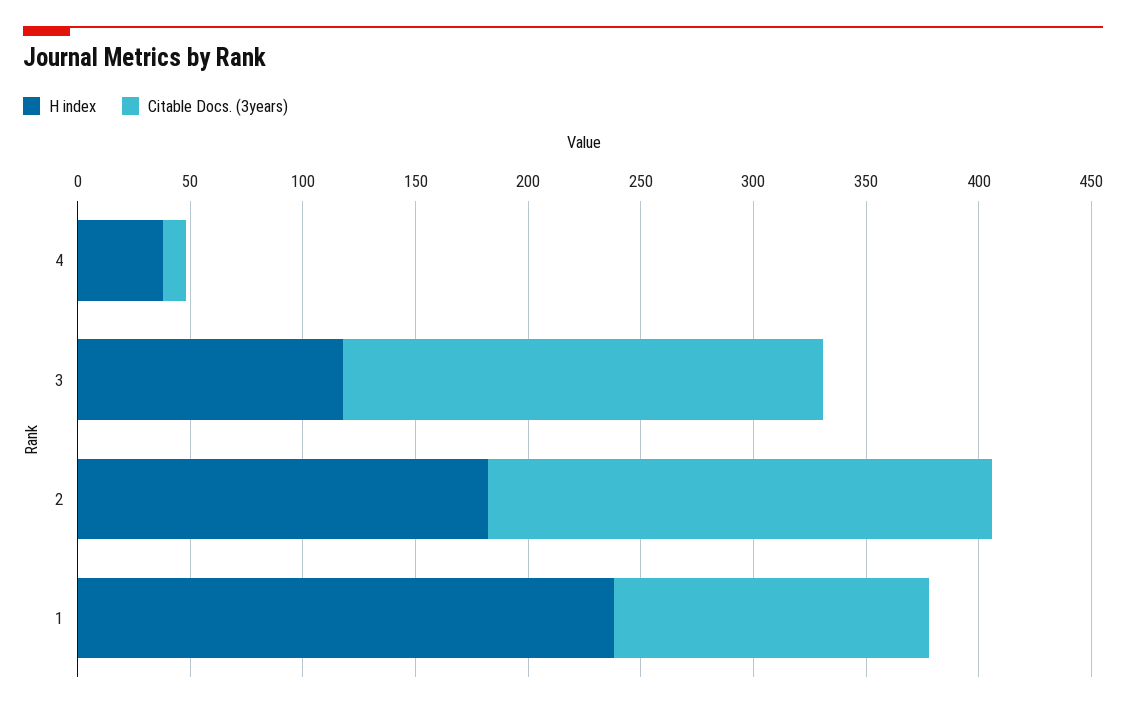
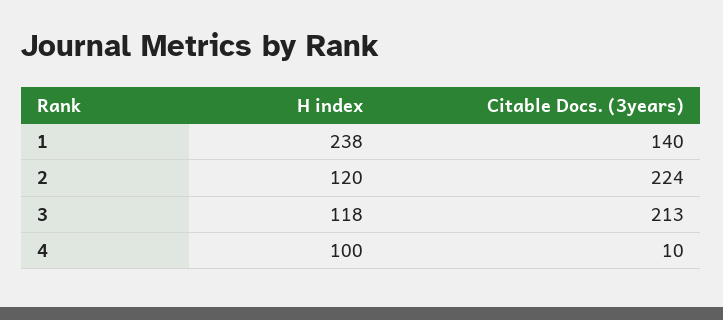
H index, 4: 40 -> 100
H index, 2: 180 -> 120

